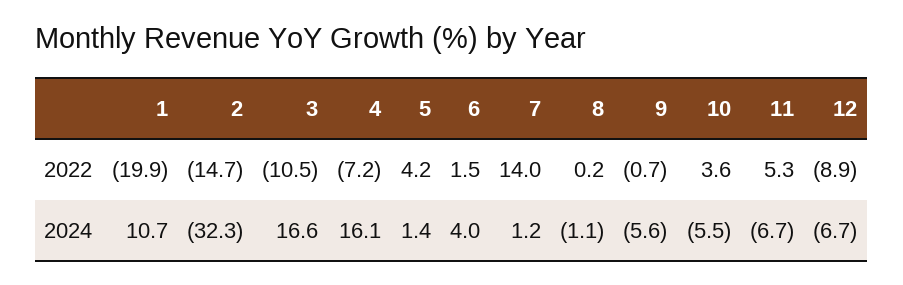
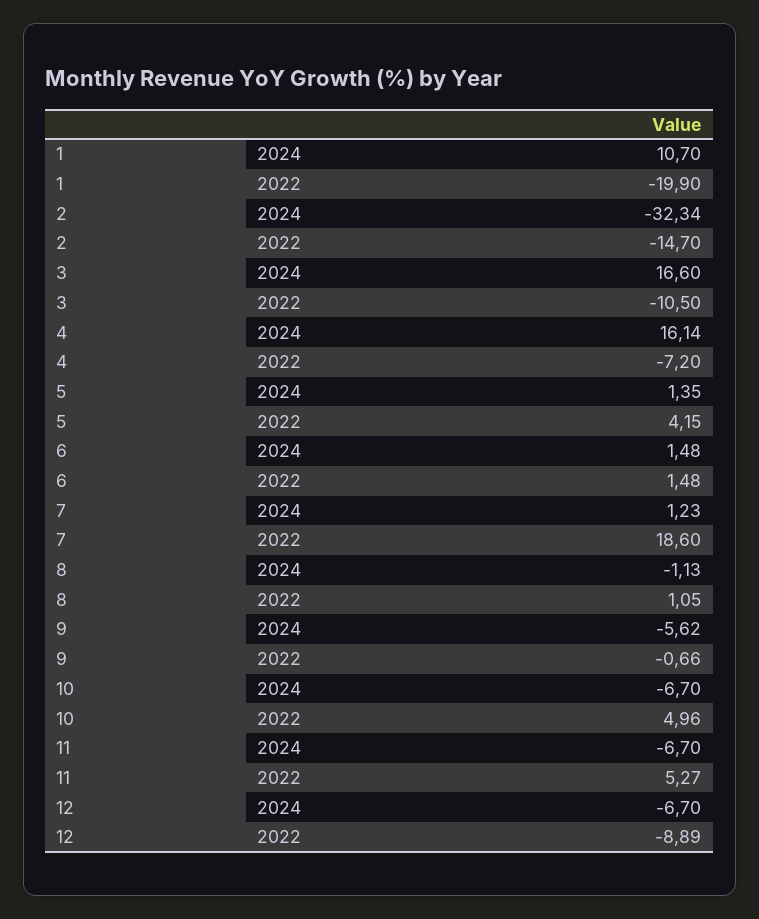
7, 2022: 14 -> 18.6
8, 2022: 0.2 -> 1.05
10, 2022: 3.6 -> 4.96
6, 2024: 4 -> 1.48
10, 2024: -5.5 -> -6.7

